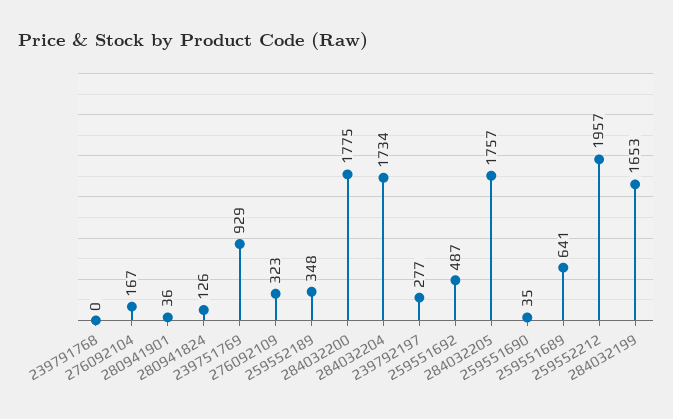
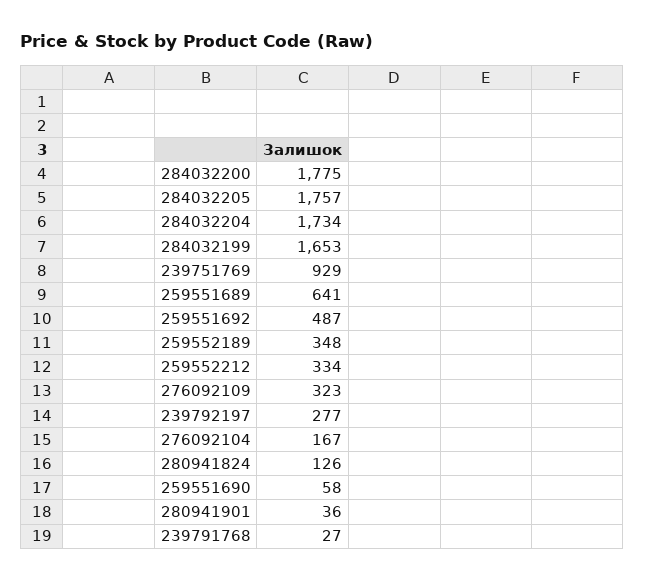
239791768: 0 -> 27
259551690: 35 -> 58
259552212: 1957 -> 334

